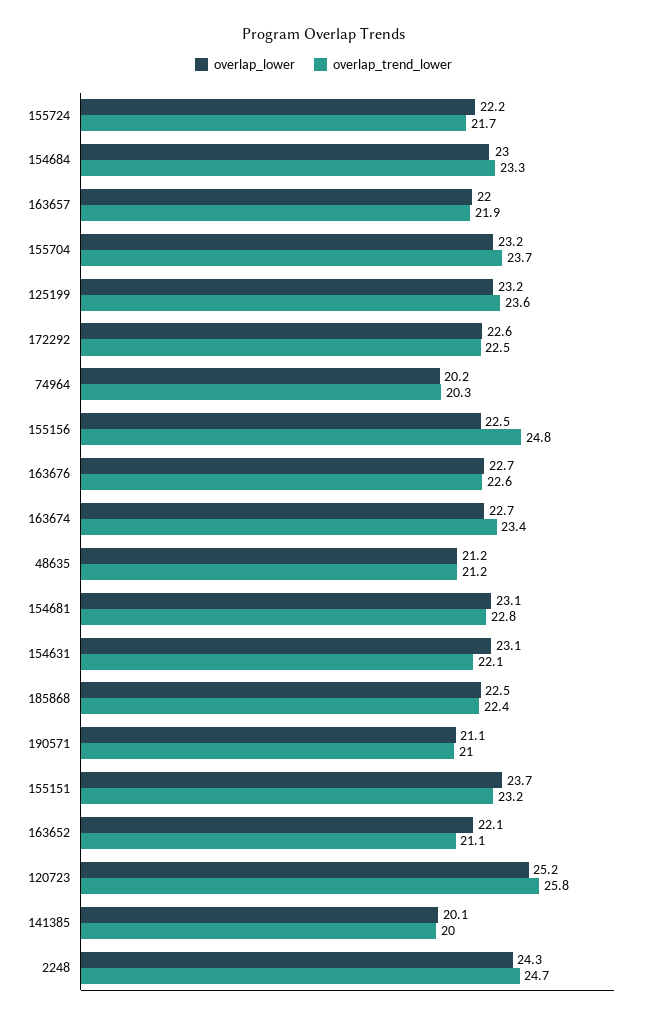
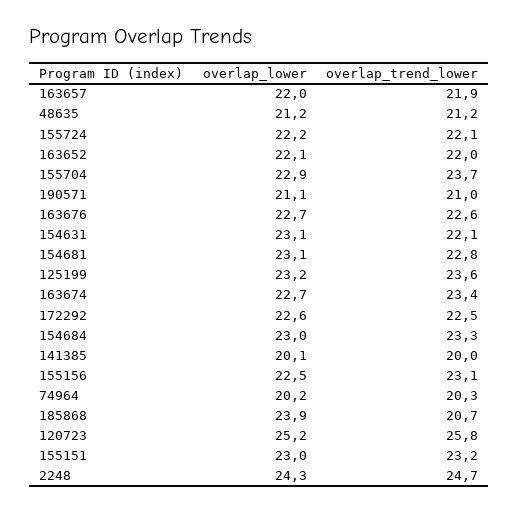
overlap_trend_lower, 155724: 21.7 -> 22.1
overlap_lower, 155704: 23.2 -> 22.9
overlap_trend_lower, 155156: 24.8 -> 23.1
overlap_lower, 185868: 22.5 -> 23.9
overlap_trend_lower, 185868: 22.4 -> 20.7
overlap_lower, 155151: 23.7 -> 23
overlap_trend_lower, 163652: 21.1 -> 22

